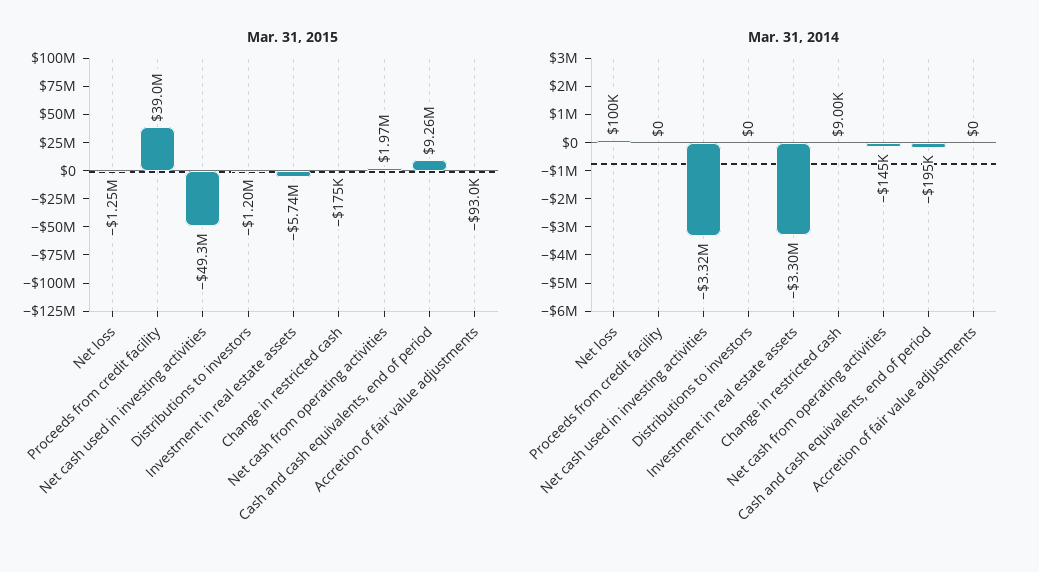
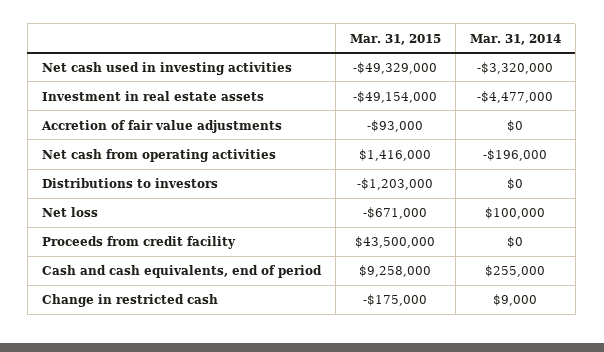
Mar. 31, 2015, Net loss: -1250000 -> -671000
Mar. 31, 2015, Proceeds from credit facility: 39000000 -> 43500000
Mar. 31, 2015, Investment in real estate assets: -5740000 -> -49154000
Mar. 31, 2015, Net cash from operating activities: 1970000 -> 1416000
Mar. 31, 2014, Investment in real estate assets: -3300000 -> -4477000
Mar. 31, 2014, Net cash from operating activities: -145000 -> -196000
Mar. 31, 2014, Cash and cash equivalents, end of period: -195000 -> 255000

